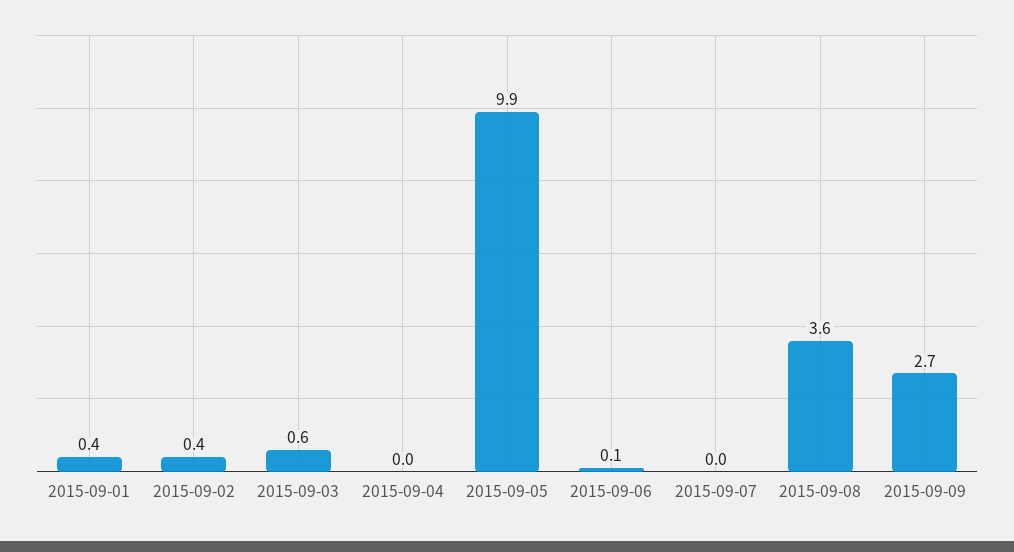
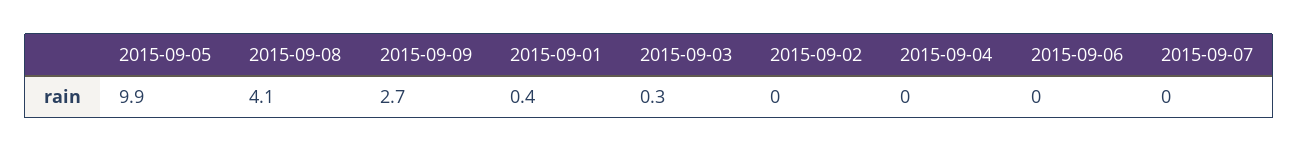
2015-09-02: 0.4 -> 0
2015-09-03: 0.6 -> 0.3
2015-09-06: 0.1 -> 0
2015-09-08: 3.6 -> 4.1

